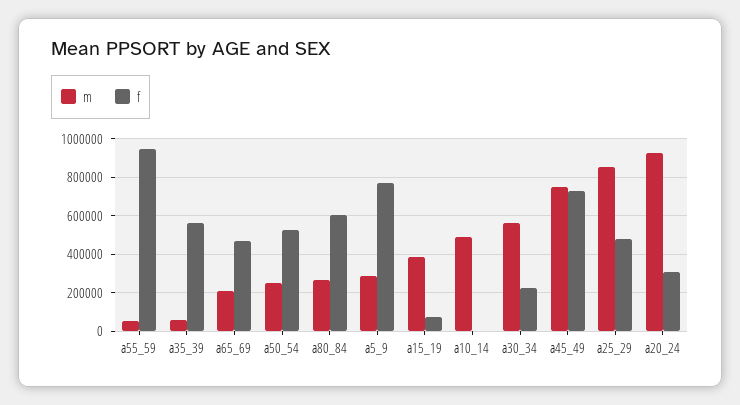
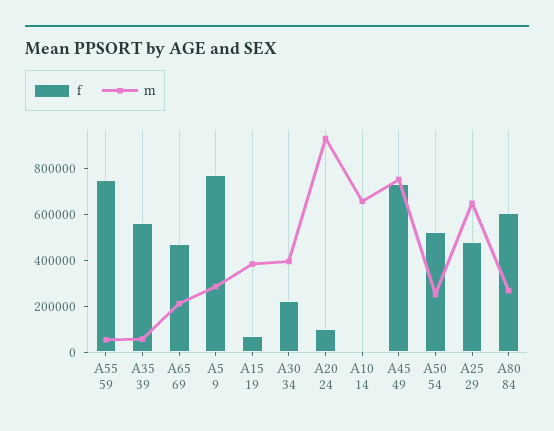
f, a55_59: 950000 -> 750000
m, a10_14: 500000 -> 650000
m, a30_34: 550000 -> 400000
m, a25_29: 850000 -> 650000
f, a20_24: 300000 -> 100000

